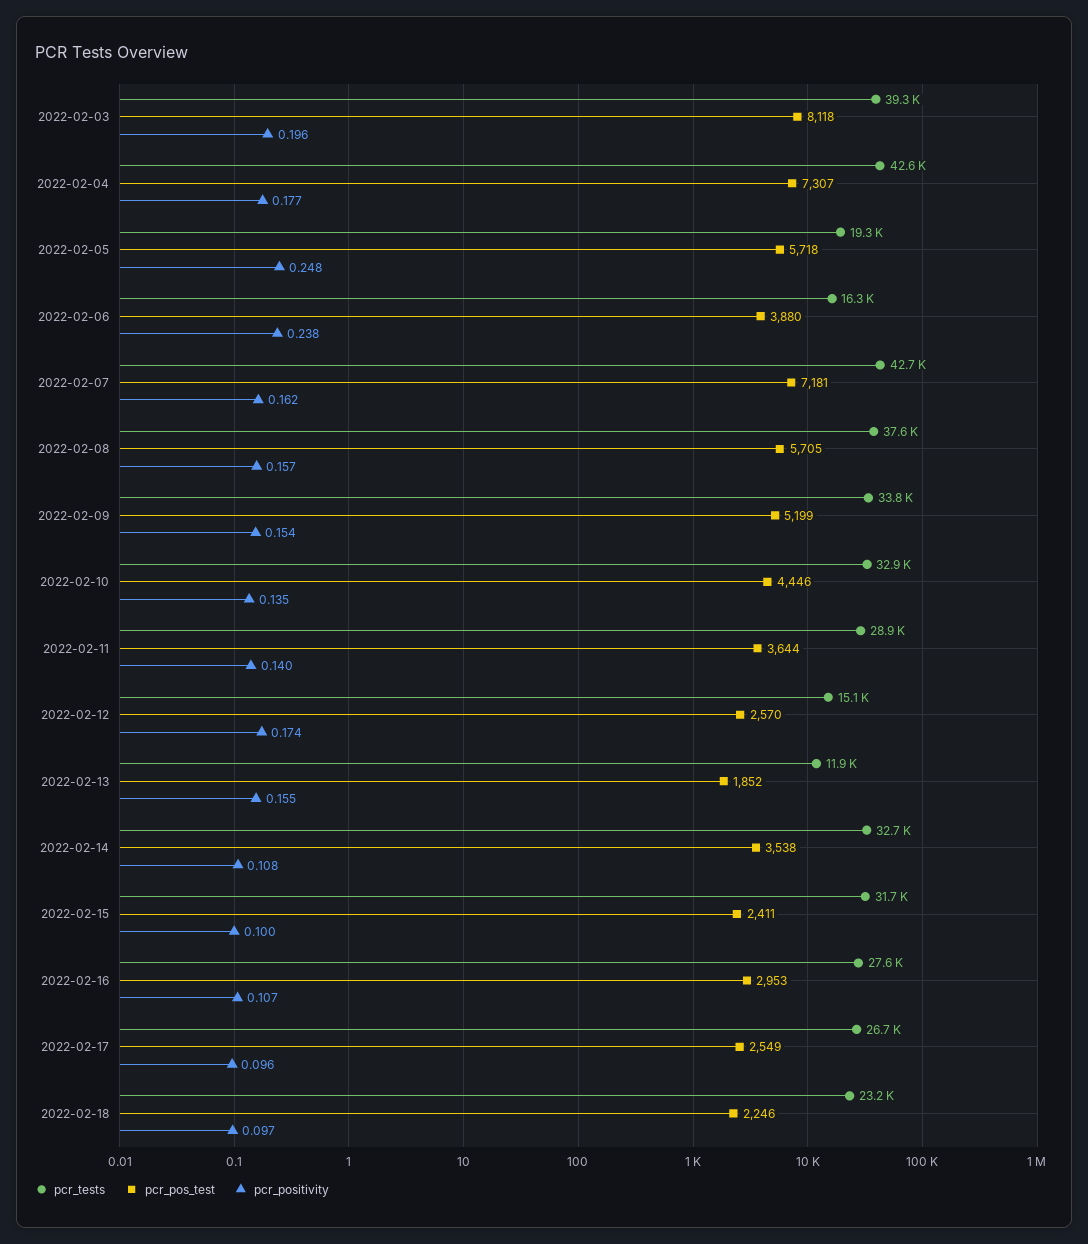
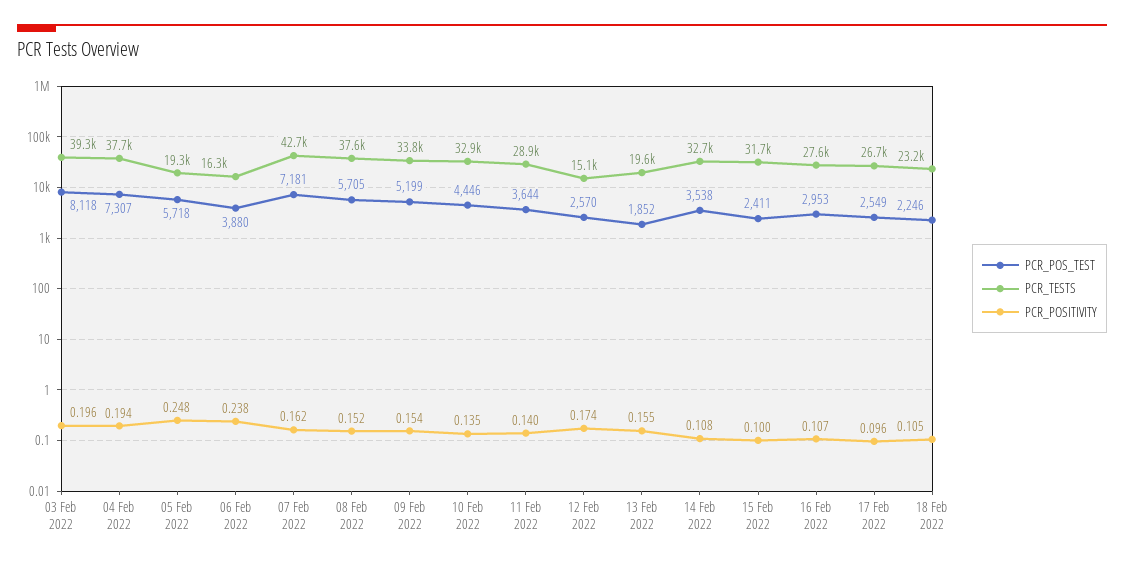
pcr_tests, 2022-02-04: 42600 -> 37700
pcr_positivity, 2022-02-04: 0.177 -> 0.194
pcr_positivity, 2022-02-08: 0.157 -> 0.152
pcr_tests, 2022-02-13: 11900 -> 19600
pcr_positivity, 2022-02-18: 0.097 -> 0.105

